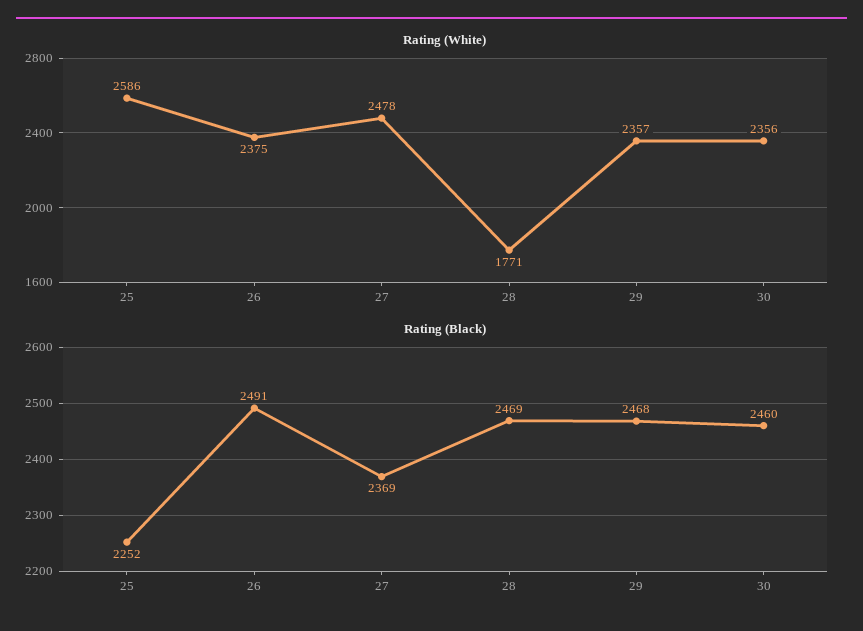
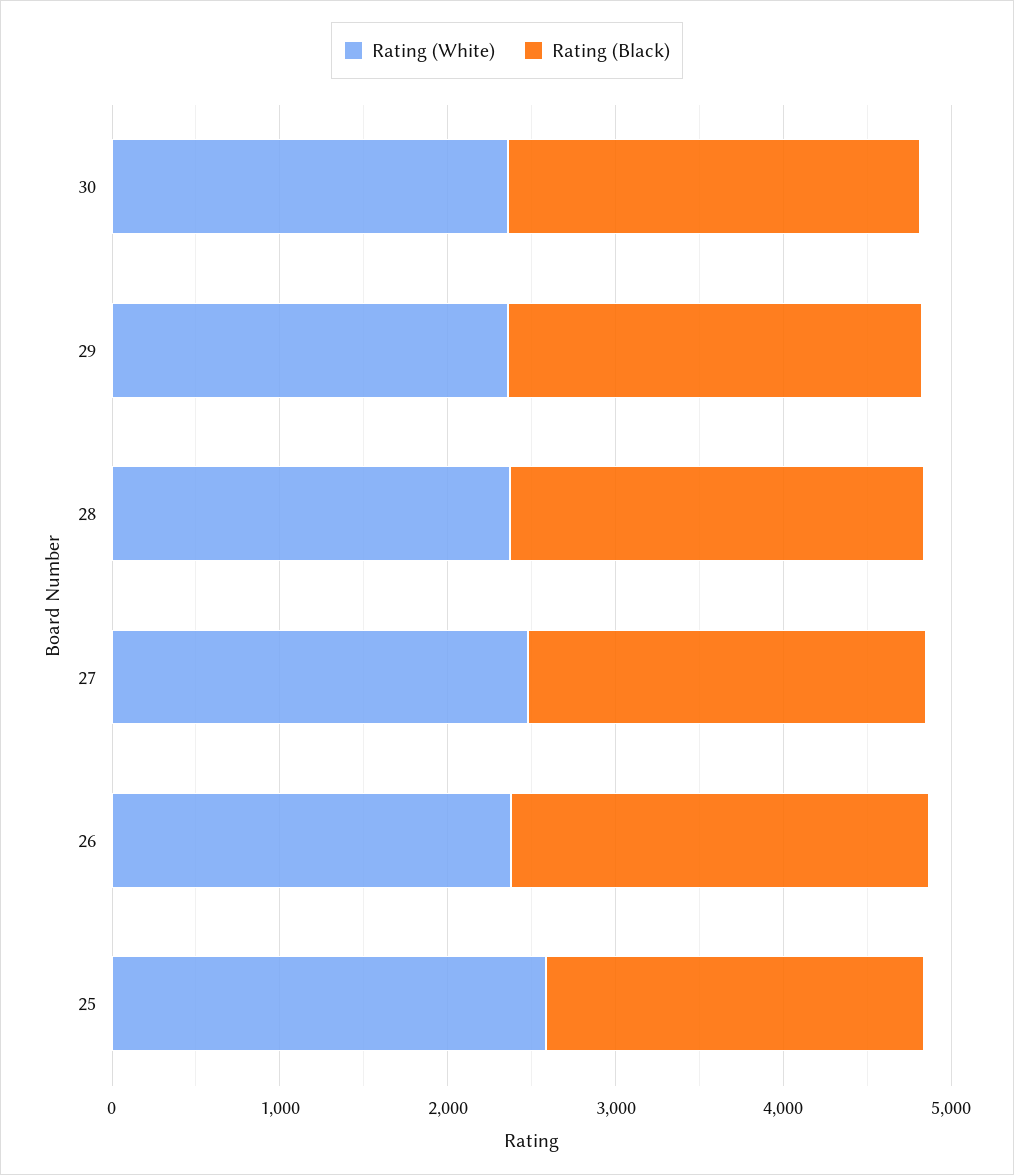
Rating (White), 28: 1771 -> 2400

